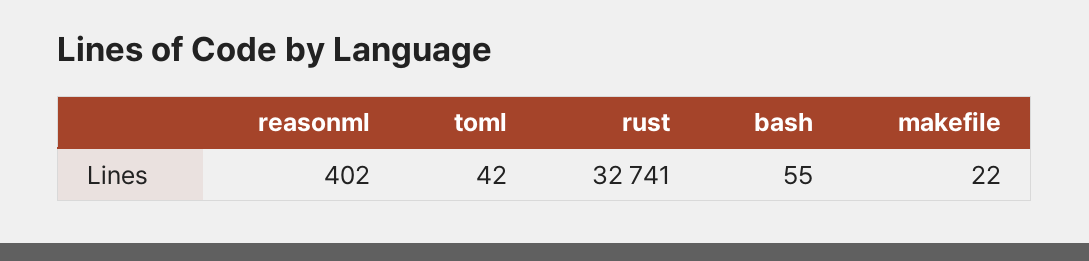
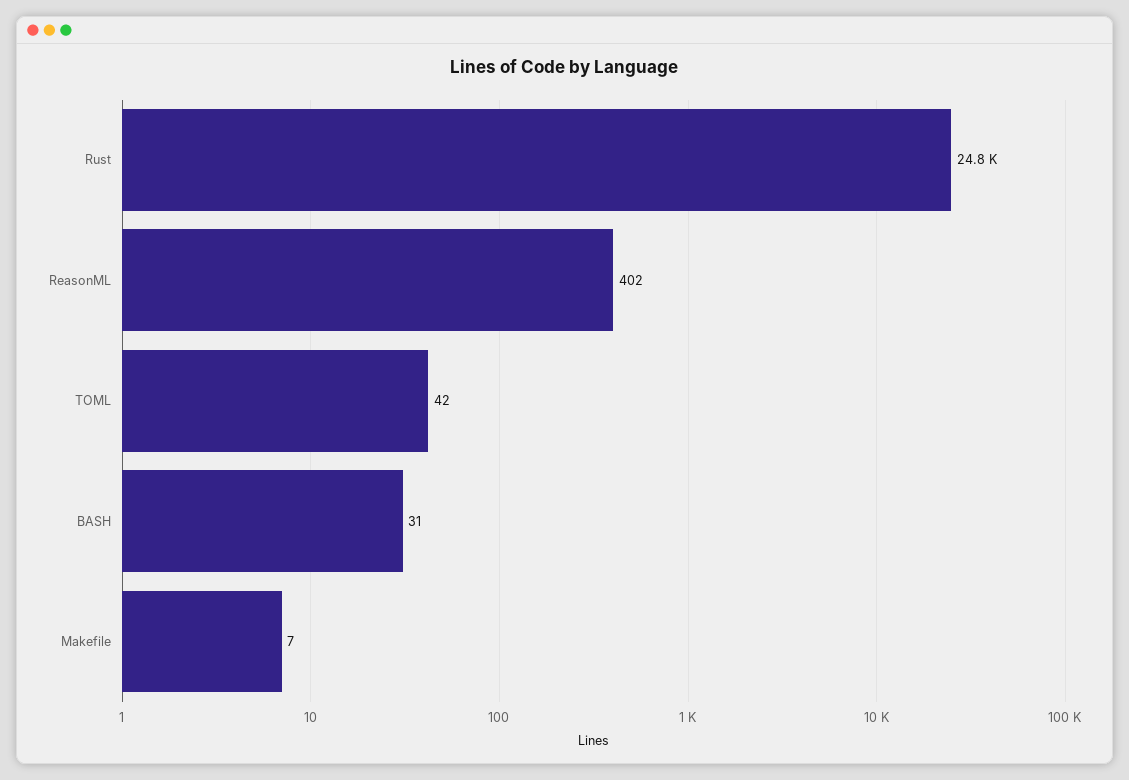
rust: 32741 -> 24800
bash: 55 -> 31
makefile: 22 -> 7

